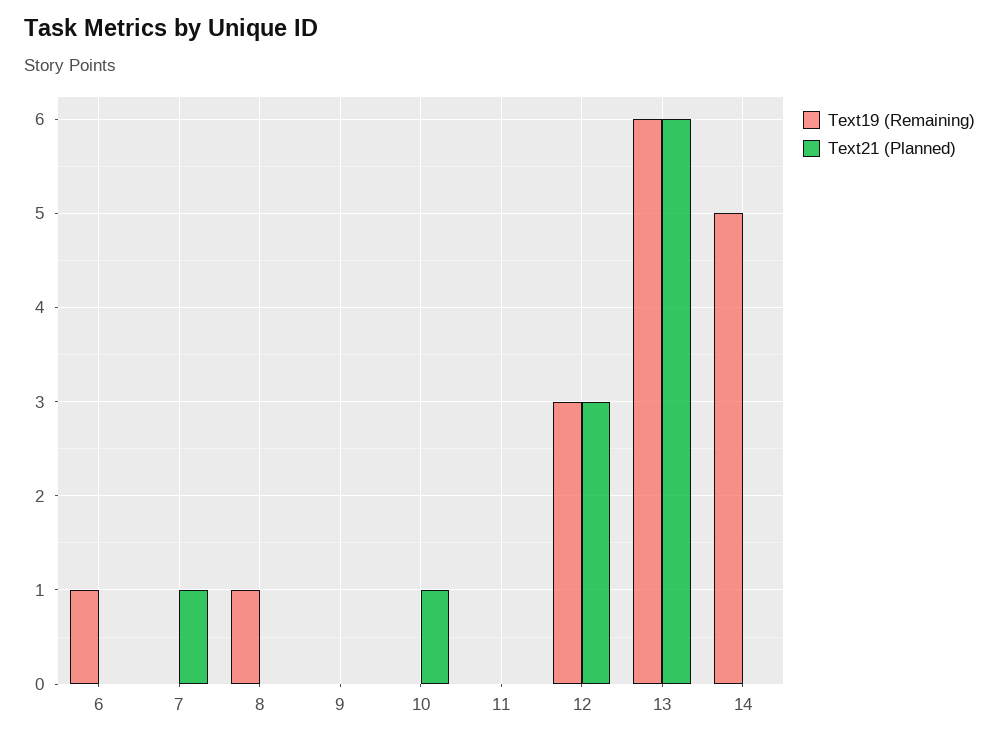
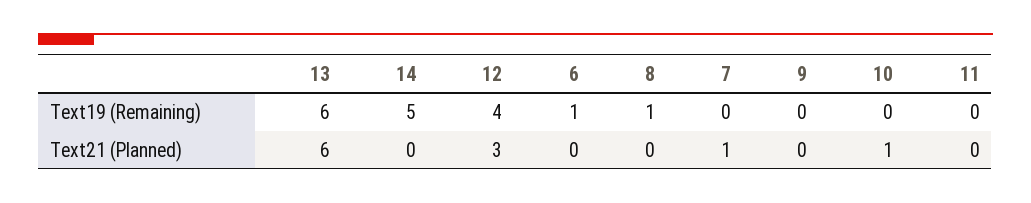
Text19 (Remaining), 12: 3 -> 4

